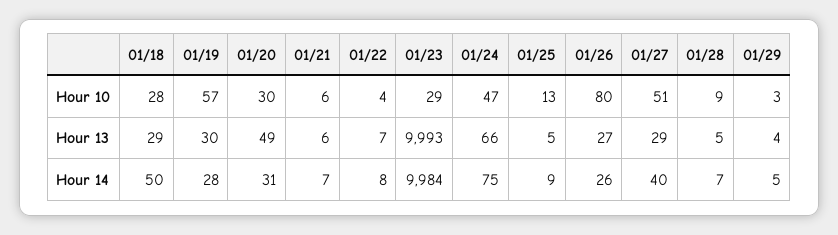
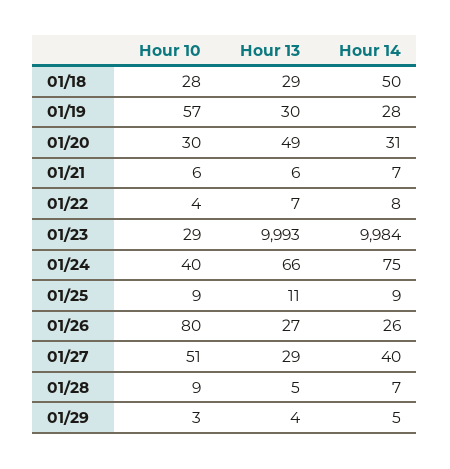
01/24, Hour 10: 47 -> 40
01/25, Hour 10: 13 -> 9
01/25, Hour 13: 5 -> 11

